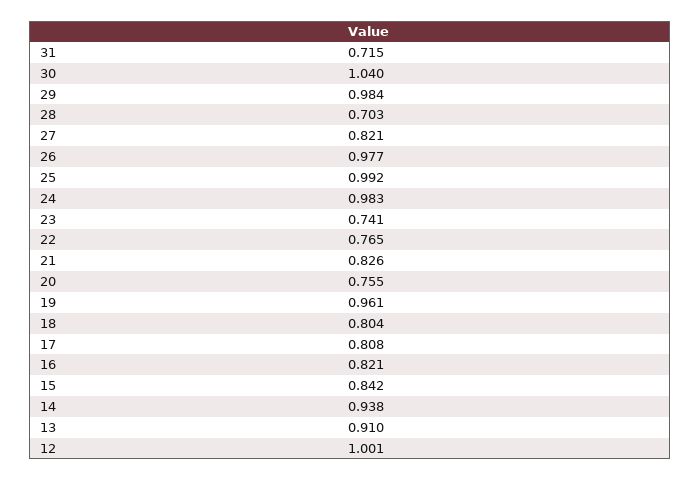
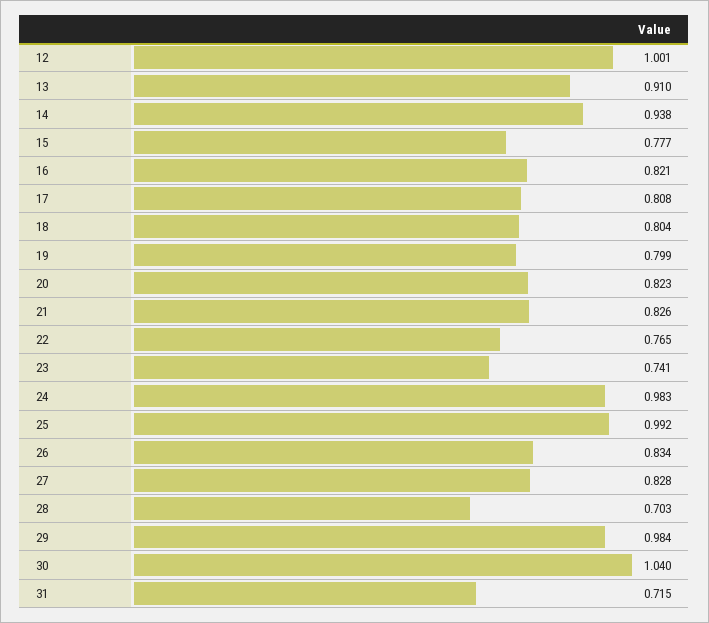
27: 0.821 -> 0.828
26: 0.977 -> 0.834
20: 0.755 -> 0.823
19: 0.961 -> 0.799
15: 0.842 -> 0.777

